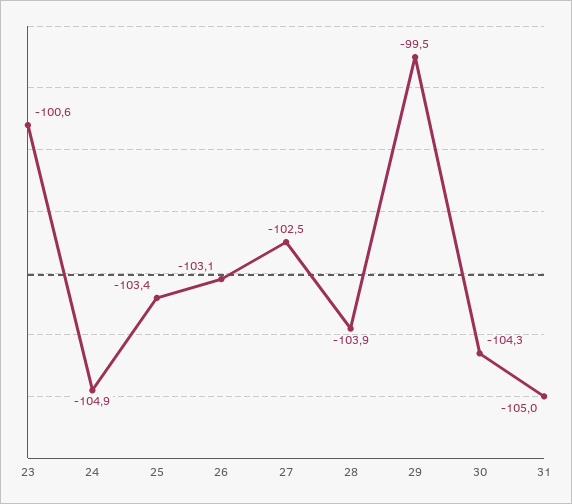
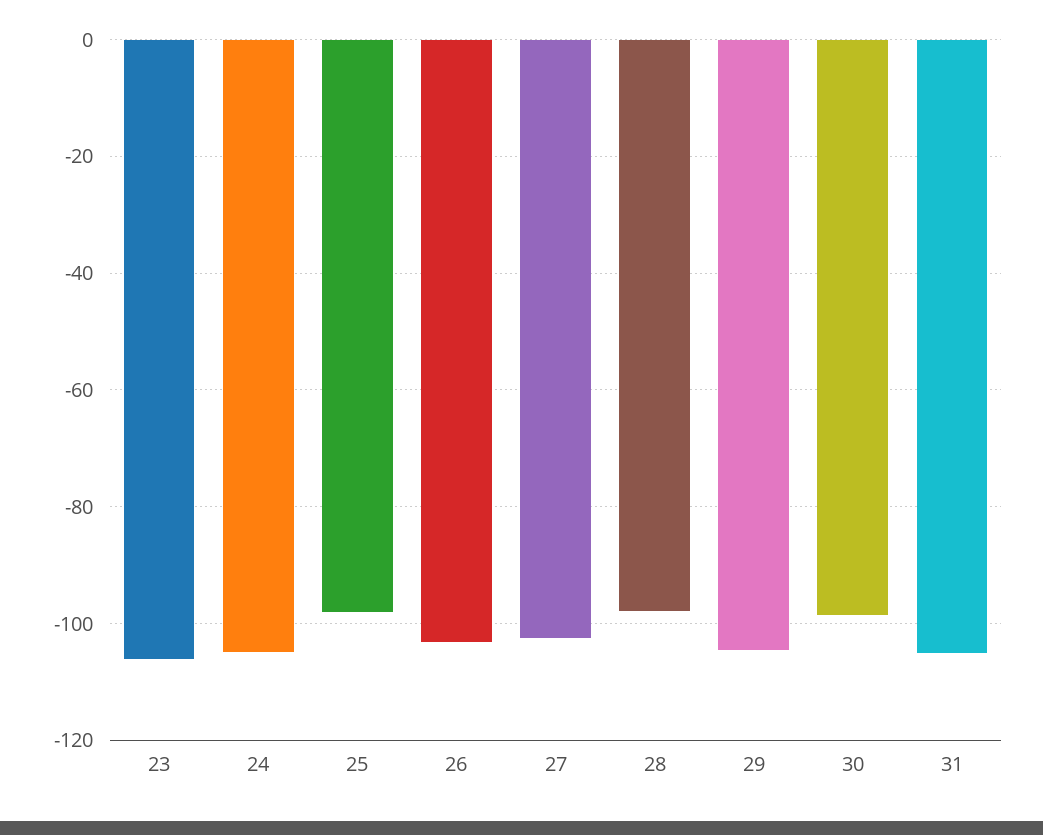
23: -100.6 -> -106
25: -103.4 -> -98
28: -103.9 -> -98
29: -99.5 -> -104
30: -104.3 -> -98

